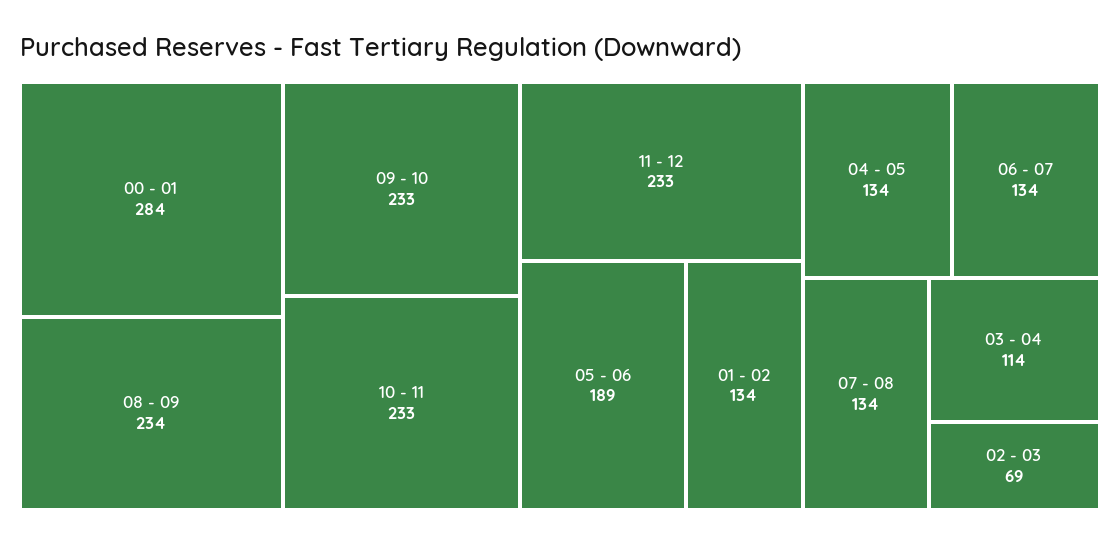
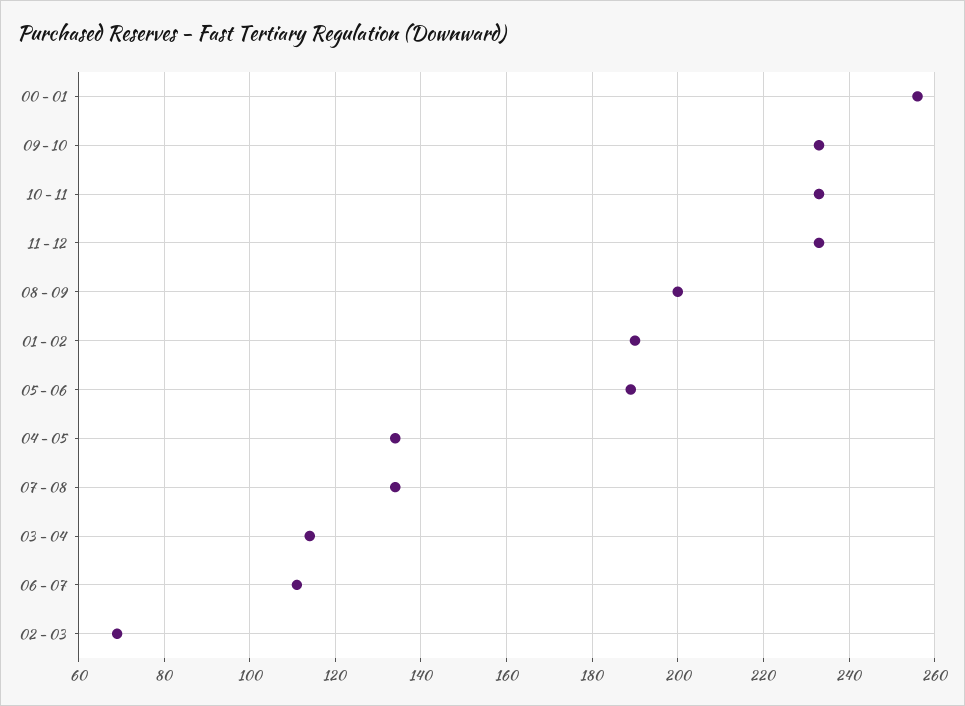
00 - 01: 284 -> 255
08 - 09: 234 -> 200
01 - 02: 134 -> 190
06 - 07: 134 -> 110

